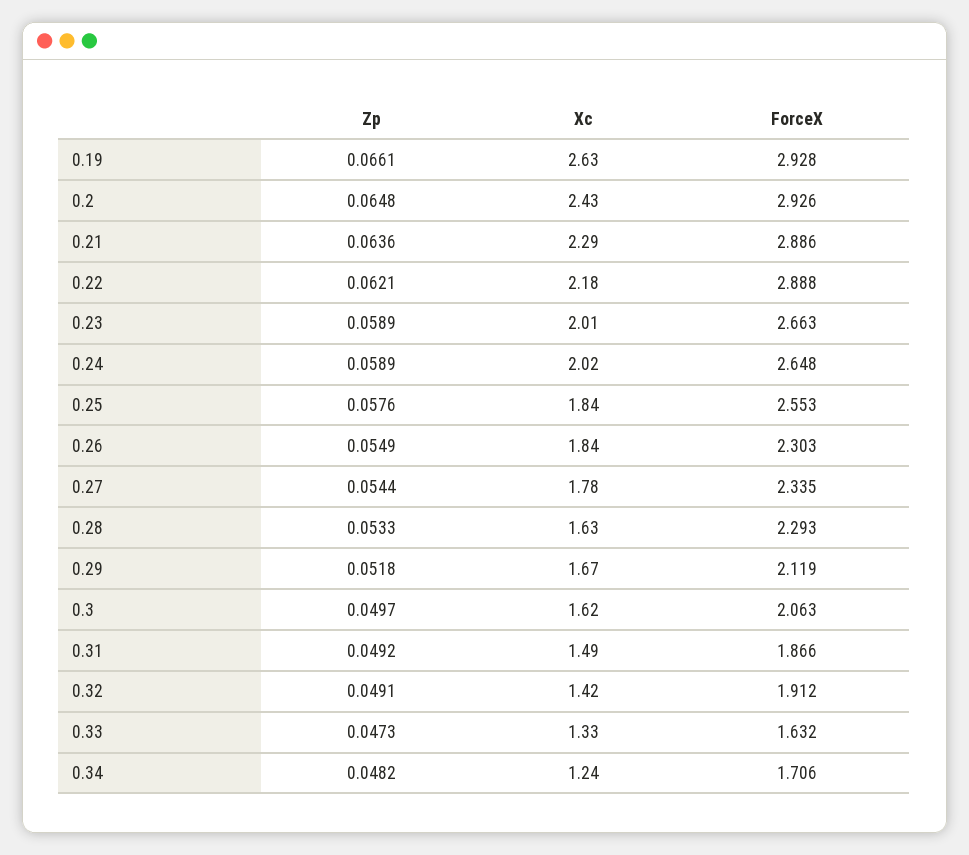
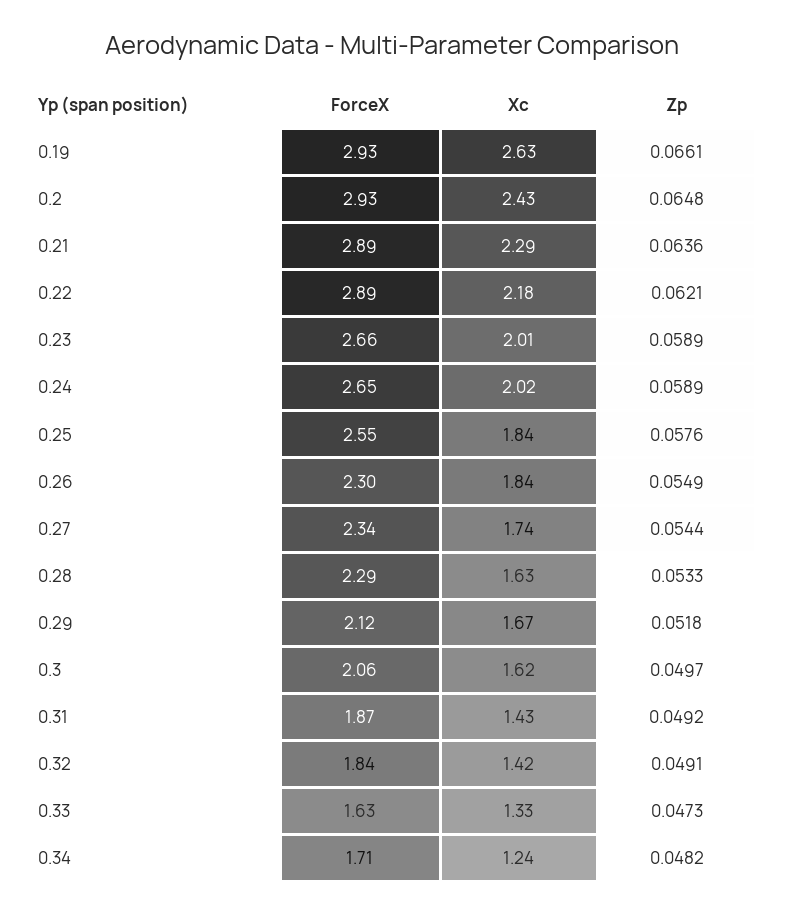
Xc, 0.27: 1.78 -> 1.74
Xc, 0.31: 1.49 -> 1.43
ForceX, 0.32: 1.912 -> 1.84

